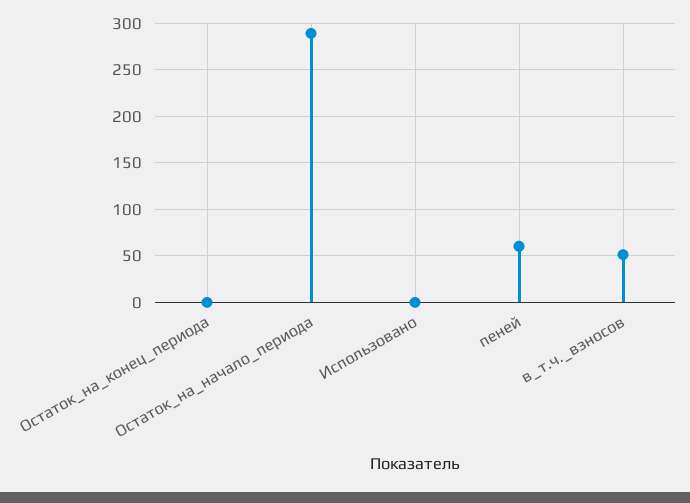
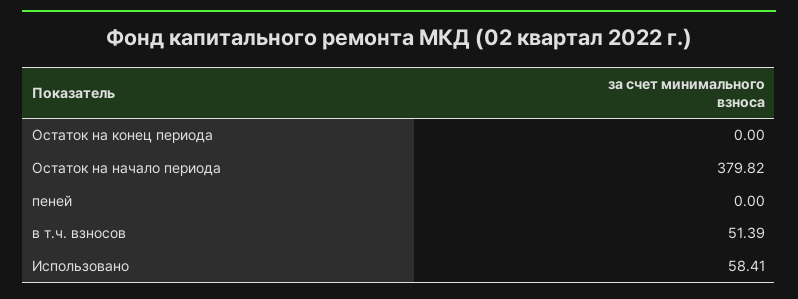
Остаток_на_начало_периода: 290 -> 379.82
Использовано: 0 -> 58.41
пеней: 60 -> 0

